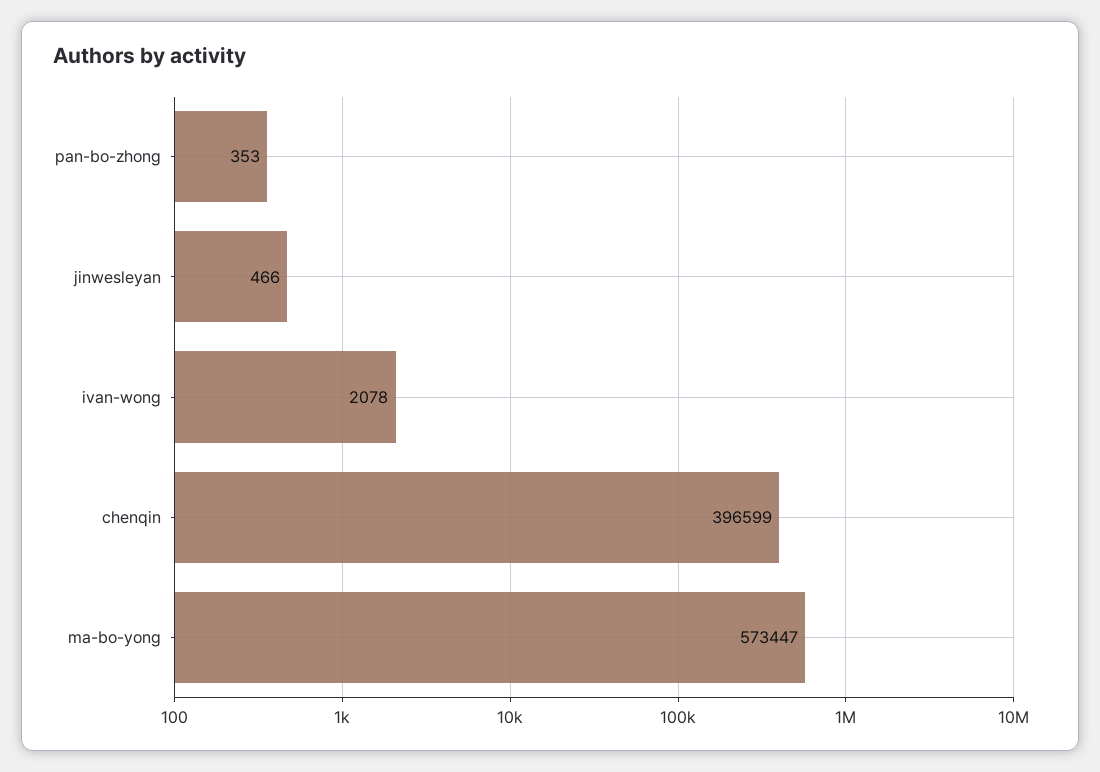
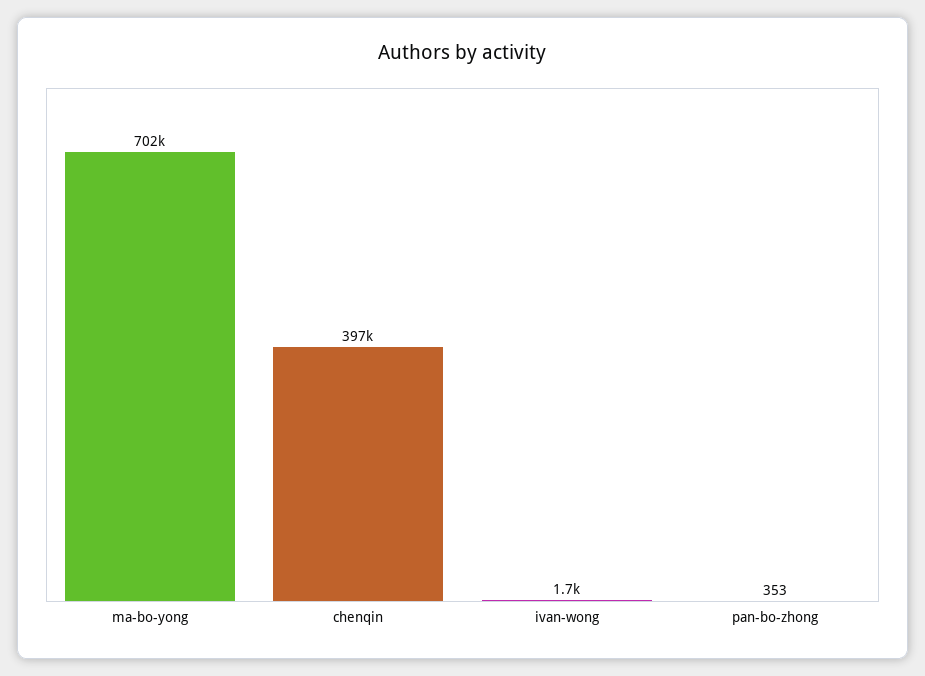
jinwesleyan: 466 -> none
ivan-wong: 2078 -> 1700
ma-bo-yong: 573447 -> 702000

